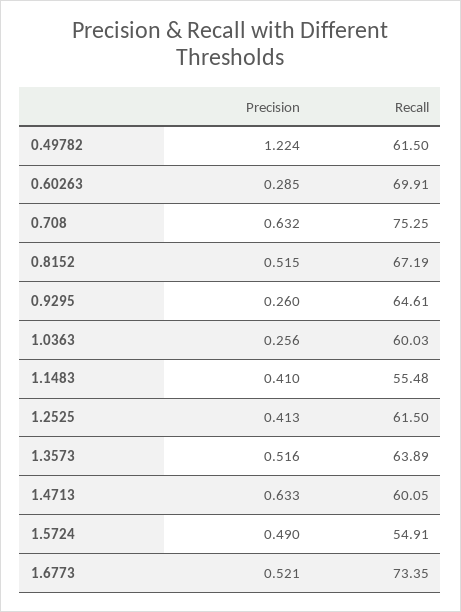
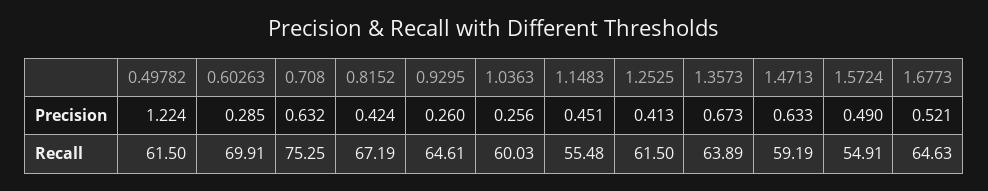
Precision, 0.8152: 0.515 -> 0.424
Precision, 1.1483: 0.41 -> 0.451
Precision, 1.3573: 0.516 -> 0.673
Recall, 1.4713: 60.05 -> 59.19
Recall, 1.6773: 73.35 -> 64.63

